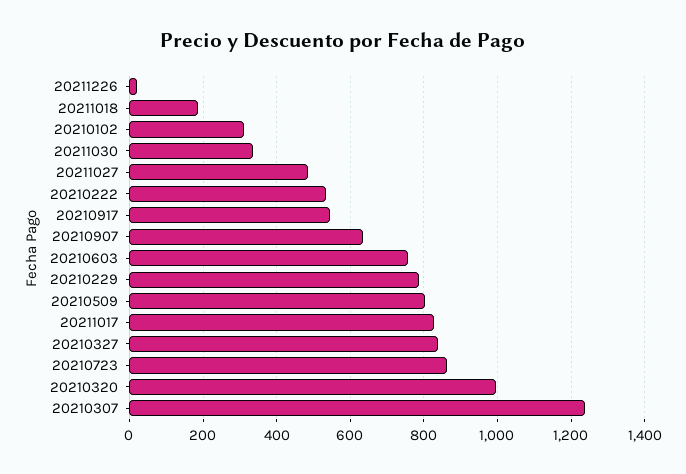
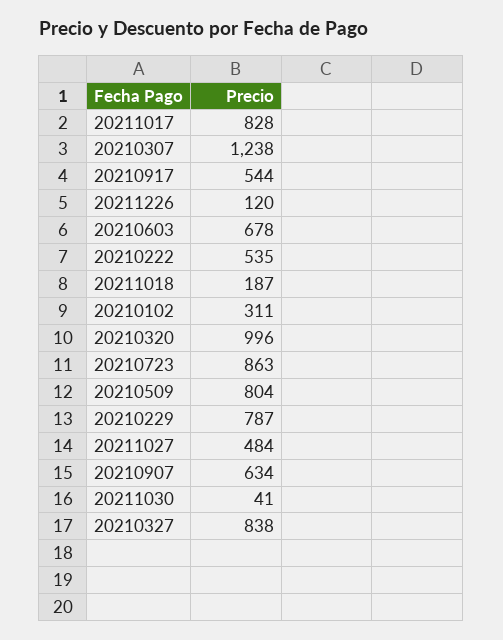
20211226: 20 -> 120
20211030: 340 -> 41
20210603: 760 -> 678

